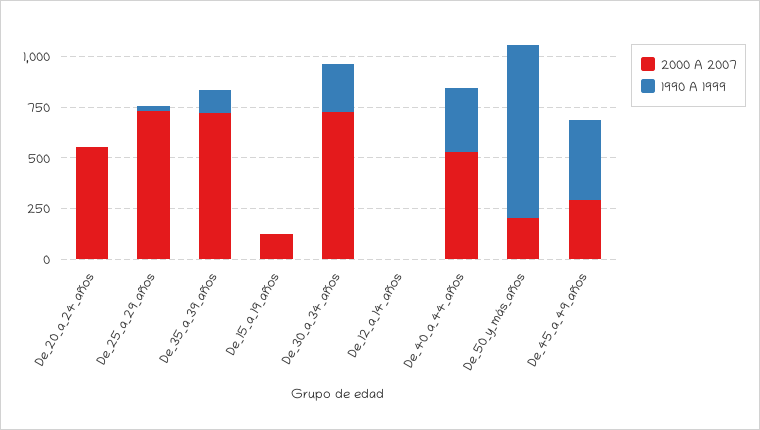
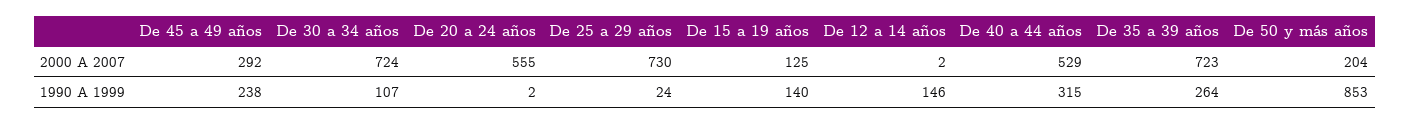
1990 A 1999, De_35_a_39_años: 100 -> 264
1990 A 1999, De_15_a_19_años: 0 -> 140
1990 A 1999, De_30_a_34_años: 250 -> 107
1990 A 1999, De_12_a_14_años: 0 -> 146
1990 A 1999, De_45_a_49_años: 400 -> 238

